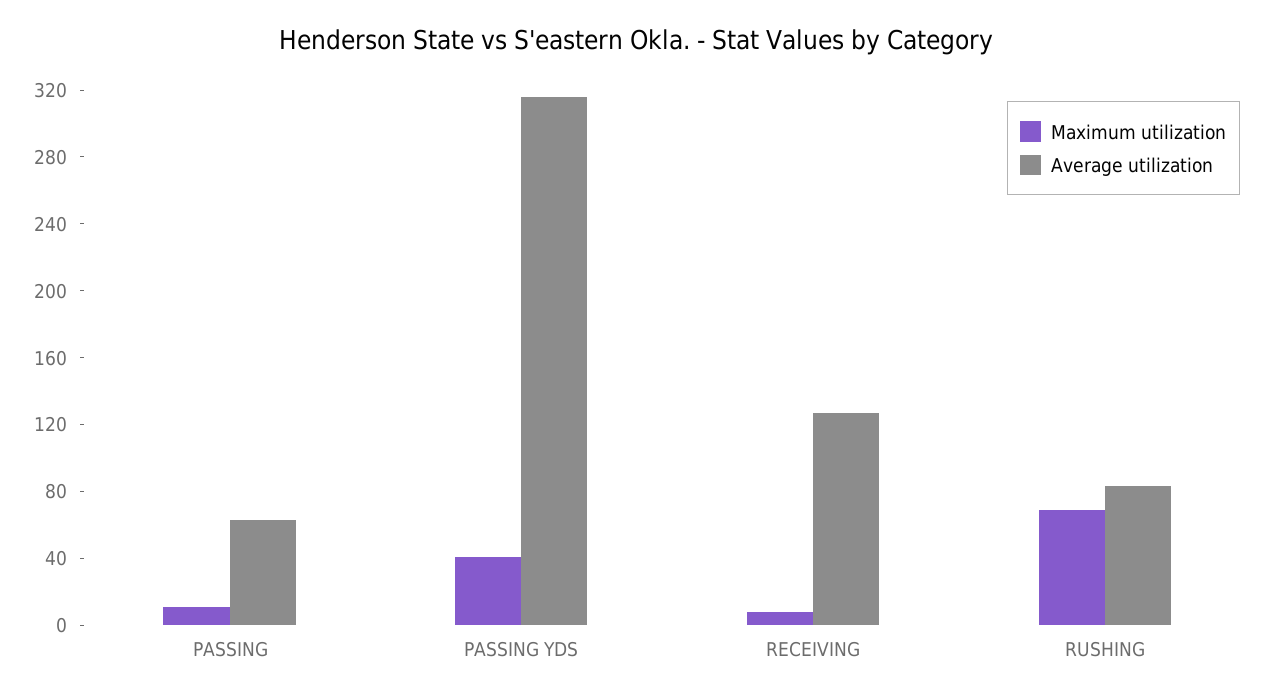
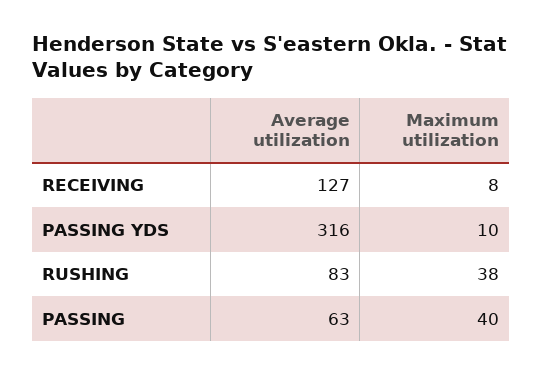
Maximum utilization, PASSING: 10 -> 40
Maximum utilization, PASSING YDS: 40 -> 10
Maximum utilization, RUSHING: 70 -> 38

